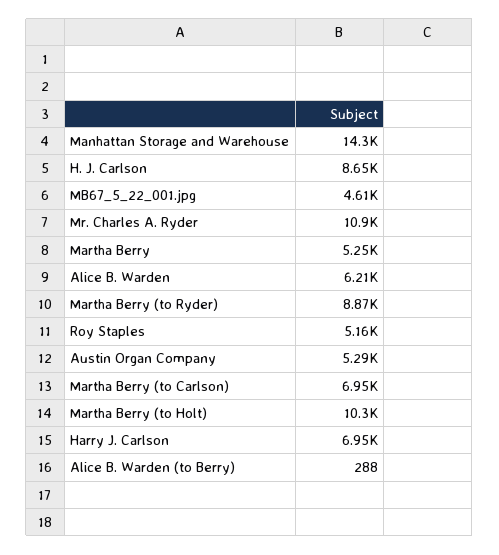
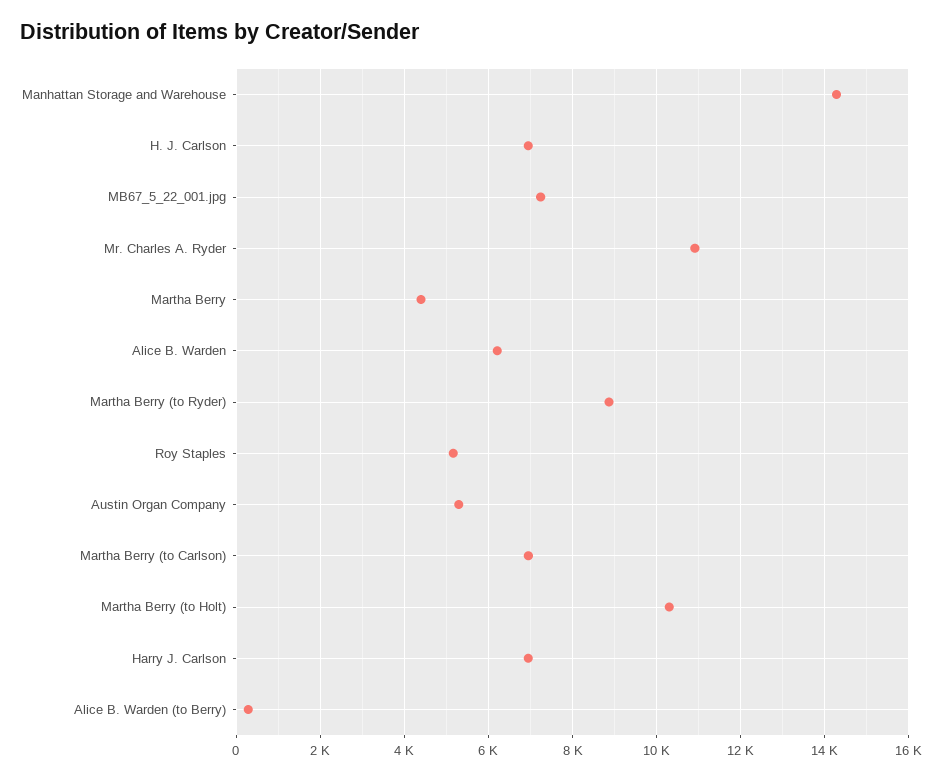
H. J. Carlson: 8650 -> 7000
MB67_5_22_001.jpg: 4610 -> 7200
Martha Berry: 5250 -> 4400

